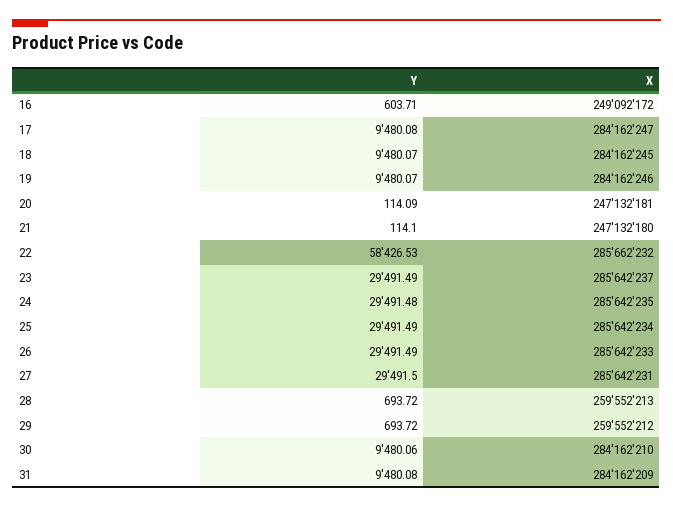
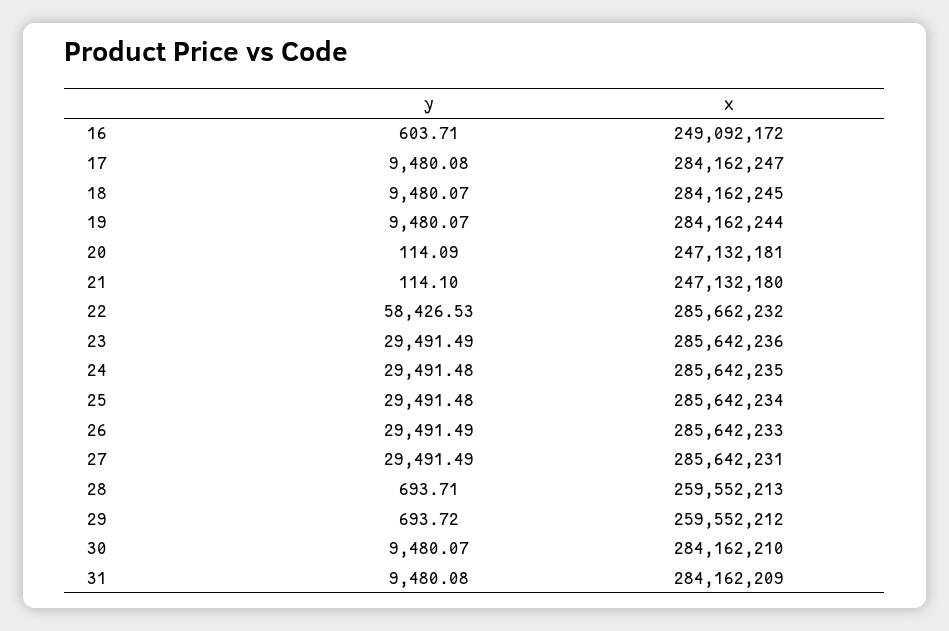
X, 19: 284162246 -> 284162244
X, 23: 285642237 -> 285642236
Y, 25: 29491.49 -> 29491.48
Y, 27: 29491.5 -> 29491.49
Y, 28: 693.72 -> 693.71
Y, 30: 9480.06 -> 9480.07

